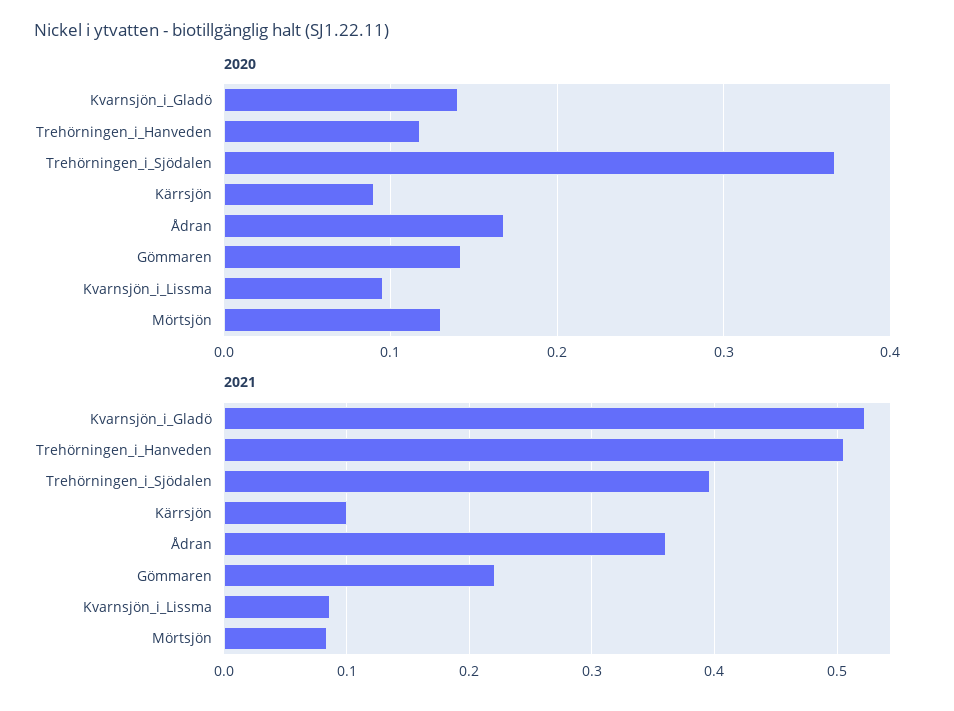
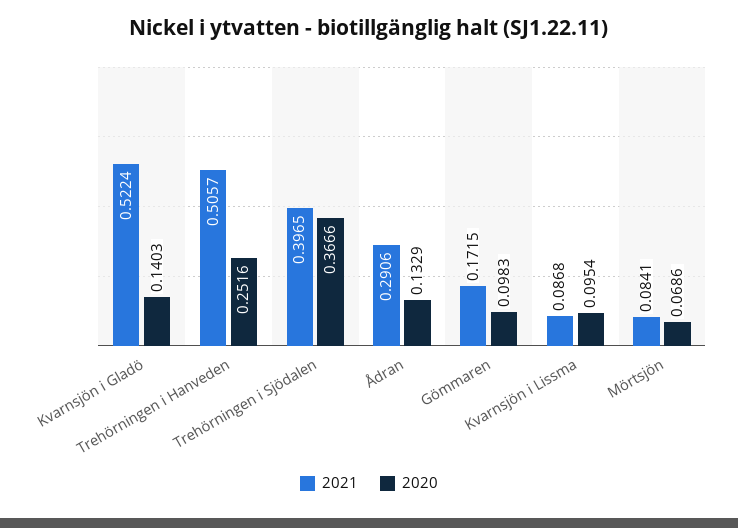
2020, Trehörningen_i_Hanveden: 0.12 -> 0.2516
2020, Kärrsjön: 0.09 -> none
2020, Ådran: 0.17 -> 0.1329
2020, Gömmaren: 0.14 -> 0.0983
2020, Mörtsjön: 0.13 -> 0.0686
2021, Kärrsjön: 0.1 -> none
2021, Ådran: 0.36 -> 0.2906
2021, Gömmaren: 0.22 -> 0.1715

